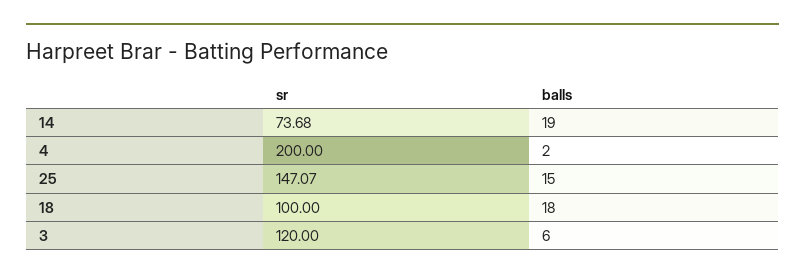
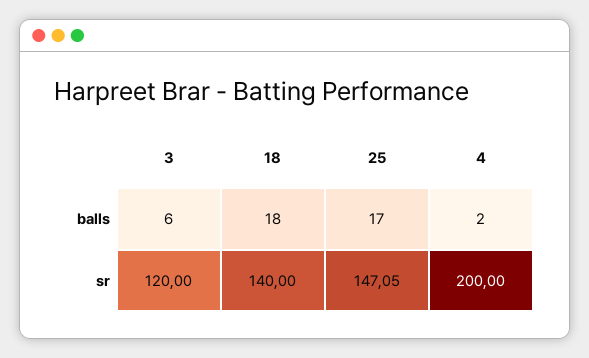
sr, 14: 73.68 -> none
balls, 14: 19 -> none
sr, 25: 147.07 -> 147.05
balls, 25: 15 -> 17
sr, 18: 100 -> 140

